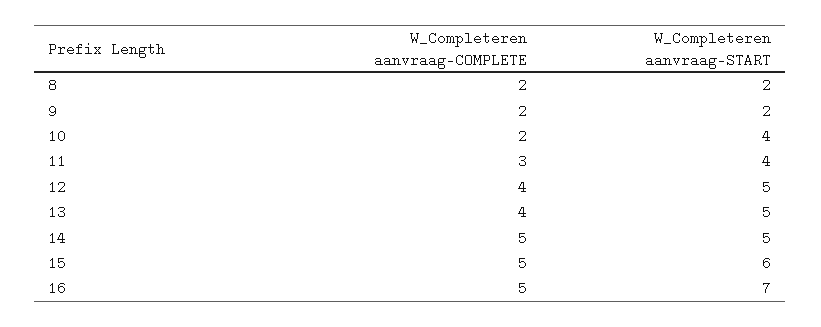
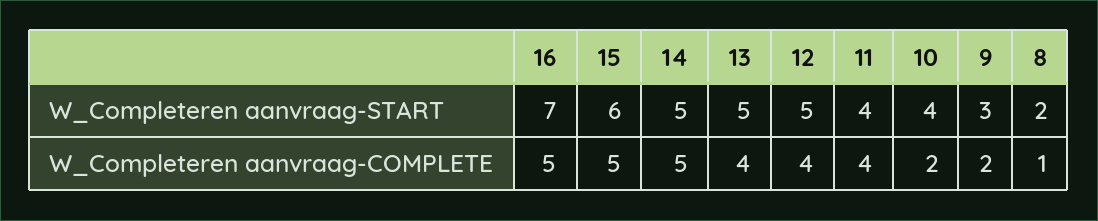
W_Completeren aanvraag-COMPLETE, 8: 2 -> 1
W_Completeren aanvraag-START, 9: 2 -> 3
W_Completeren aanvraag-COMPLETE, 11: 3 -> 4

